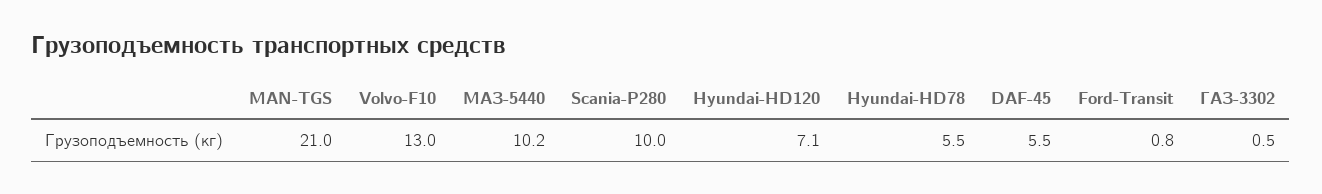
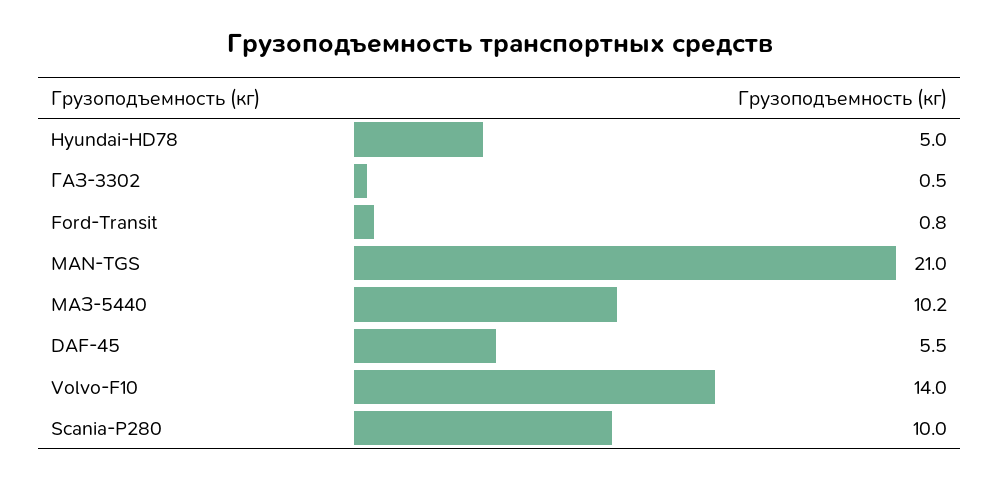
Volvo-F10: 13 -> 14
Hyundai-HD120: 7.1 -> none
Hyundai-HD78: 5.5 -> 5

